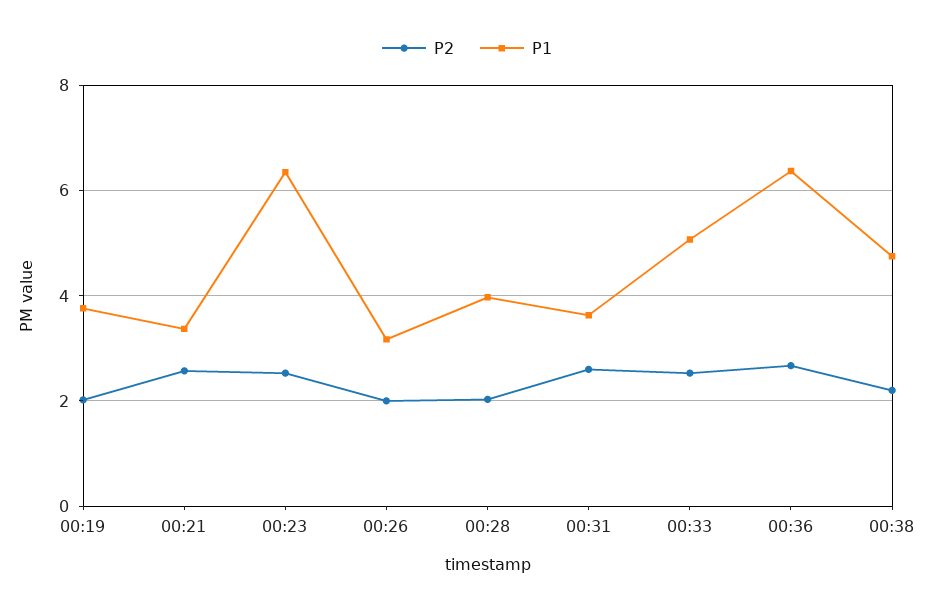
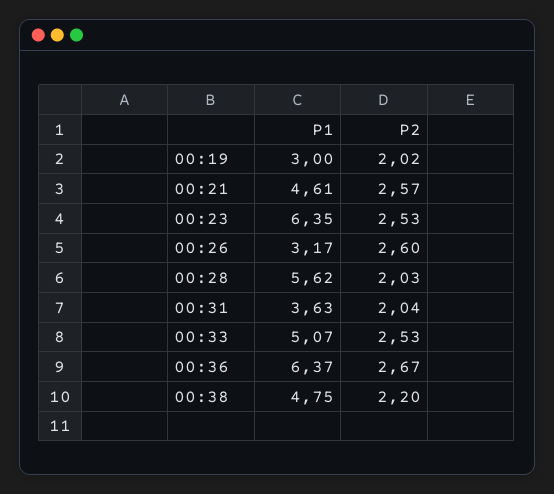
P1, 00:19: 3.8 -> 3
P1, 00:21: 3.4 -> 4.61
P2, 00:26: 2 -> 2.6
P1, 00:28: 4 -> 5.62
P2, 00:31: 2.6 -> 2.04

